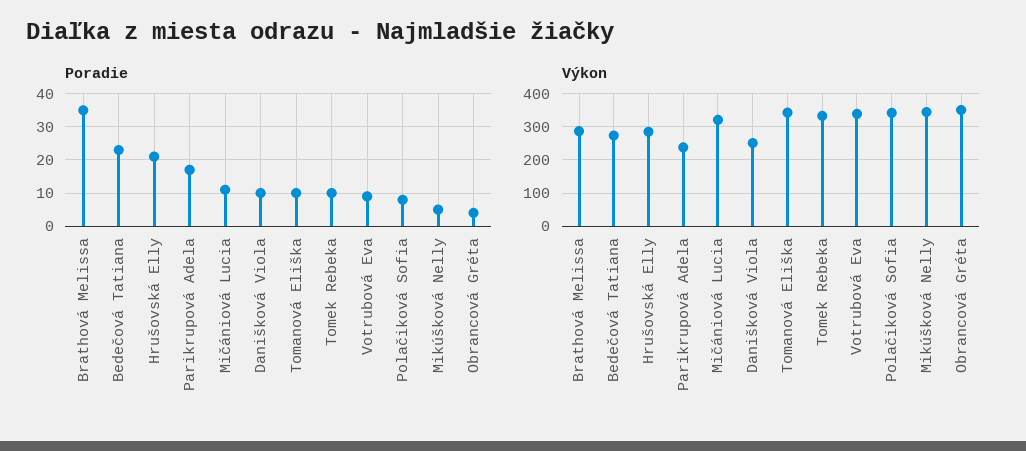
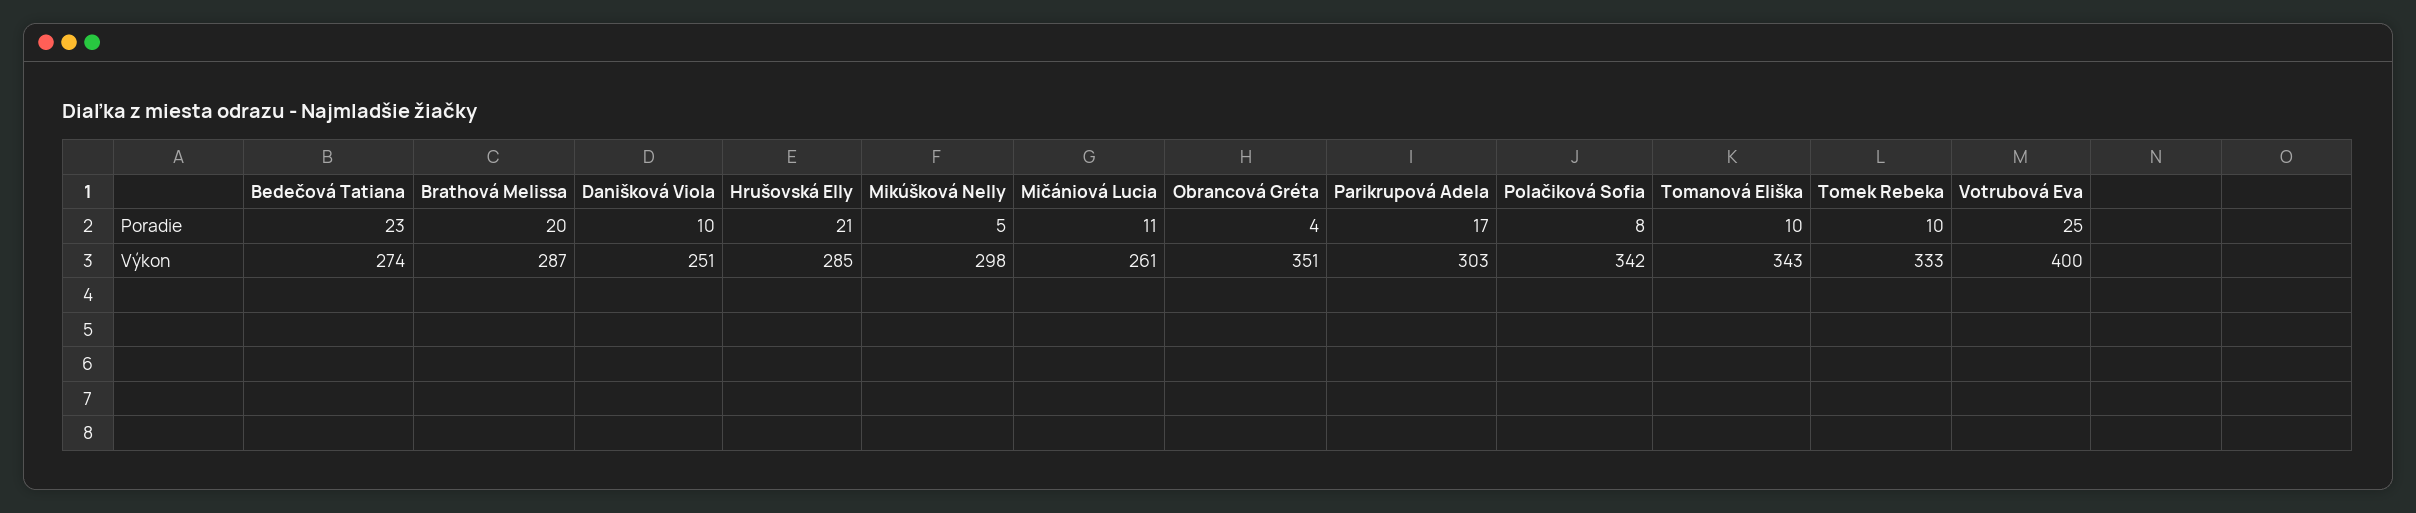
Poradie, Brathová Melissa: 35 -> 20
Poradie, Votrubová Eva: 10 -> 25
Výkon, Parikrupová Adela: 240 -> 303
Výkon, Mičániová Lucia: 320 -> 261
Výkon, Votrubová Eva: 340 -> 400
Výkon, Mikúšková Nelly: 340 -> 298

